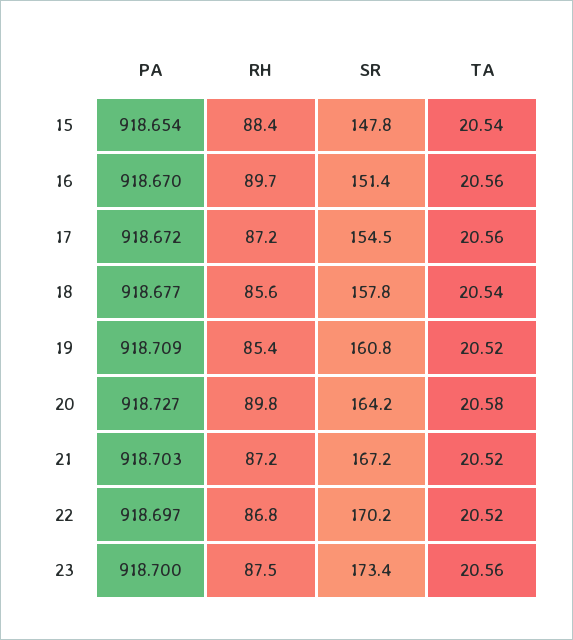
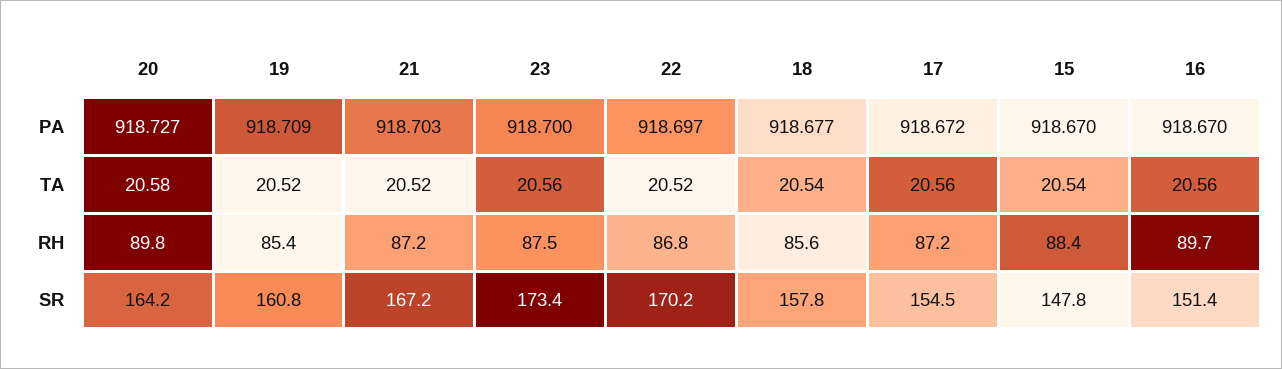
PA, 15: 918.654 -> 918.67

